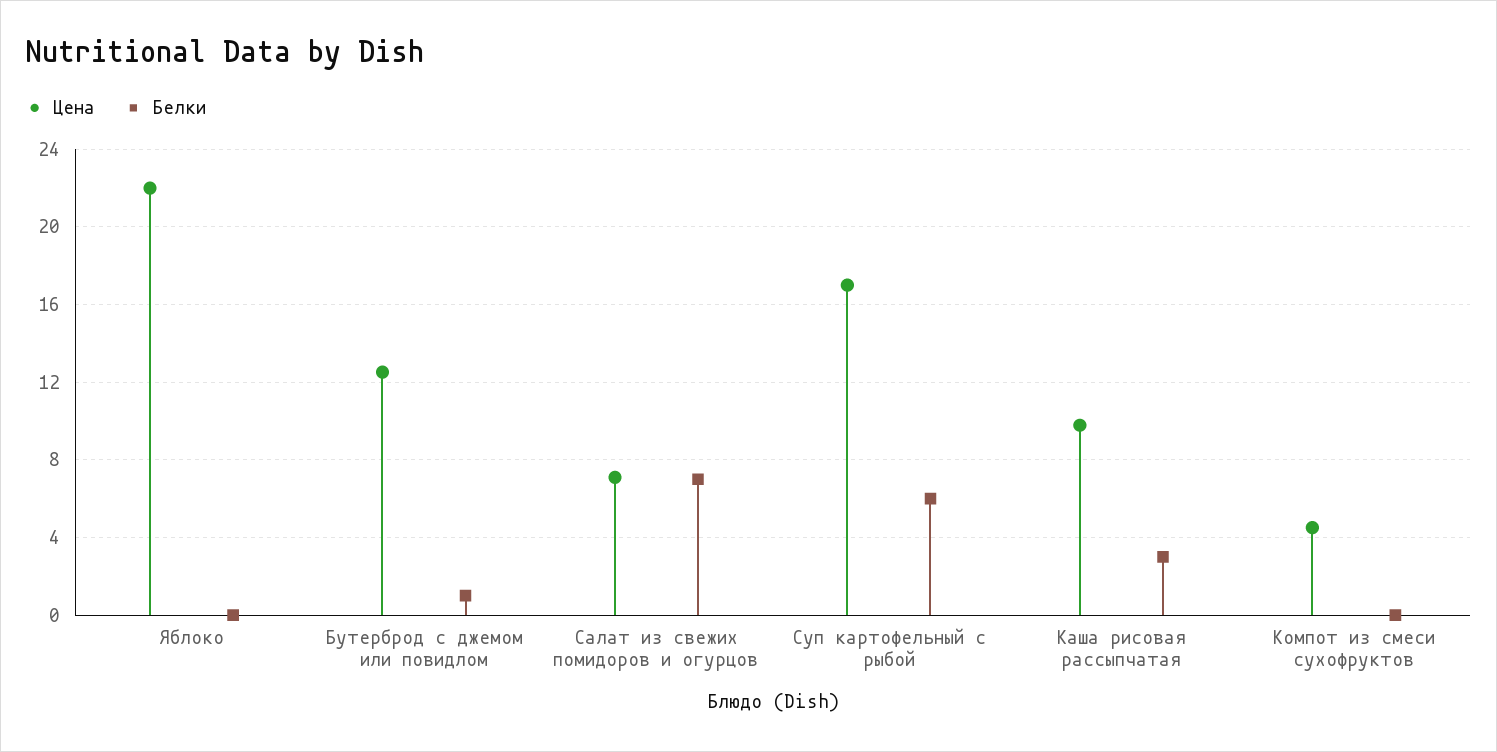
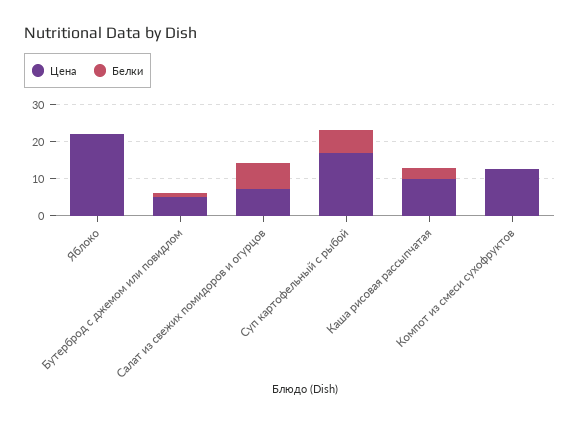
Цена, Бутерброд с джемом или повидлом: 12.5 -> 5
Цена, Компот из смеси сухофруктов: 4.5 -> 12.5

